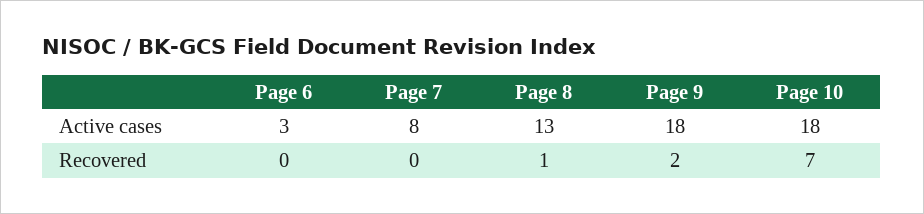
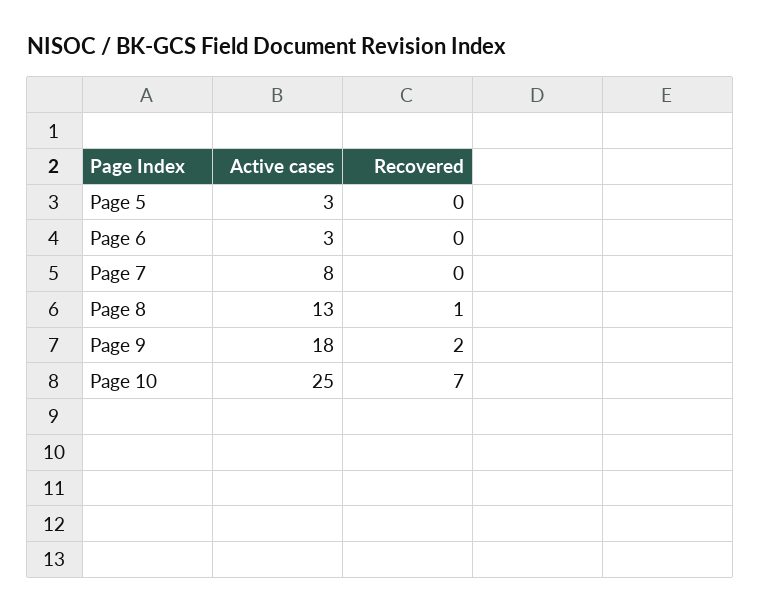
Page 10, Active cases: 18 -> 25
Page 5, Active cases: none -> 3
Page 5, Recovered: none -> 0

